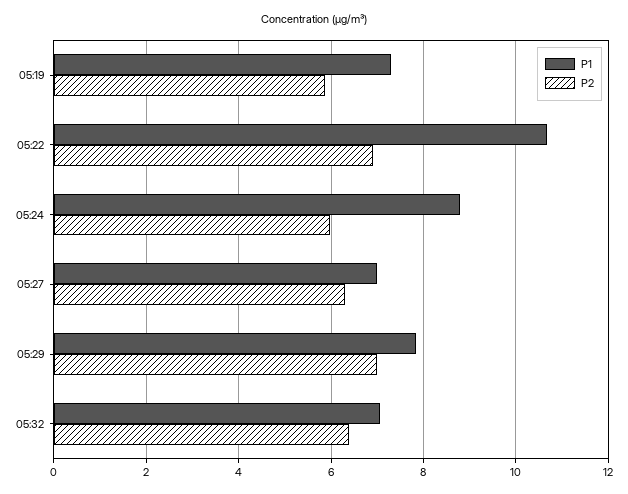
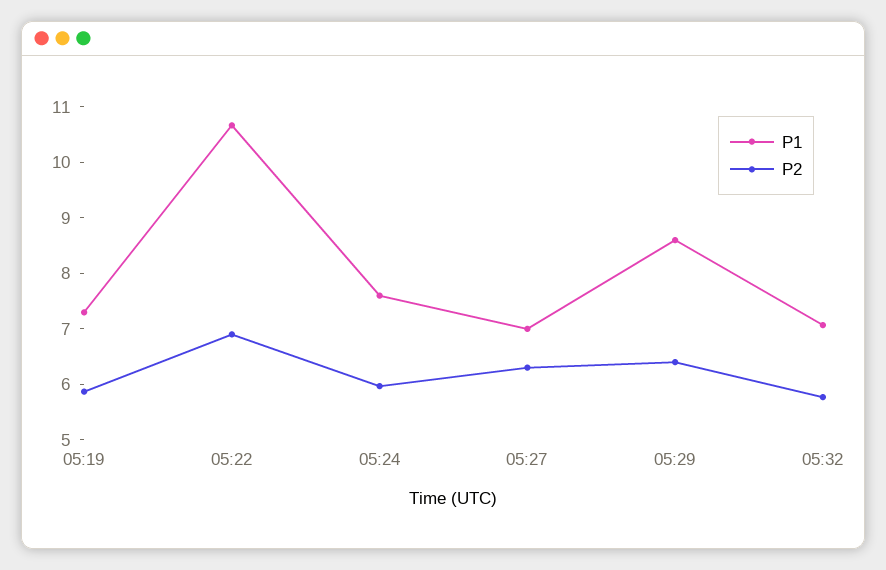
P1, 05:24: 8.8 -> 7.6
P1, 05:29: 7.8 -> 8.6
P2, 05:29: 7 -> 6.4
P2, 05:32: 6.4 -> 5.8

